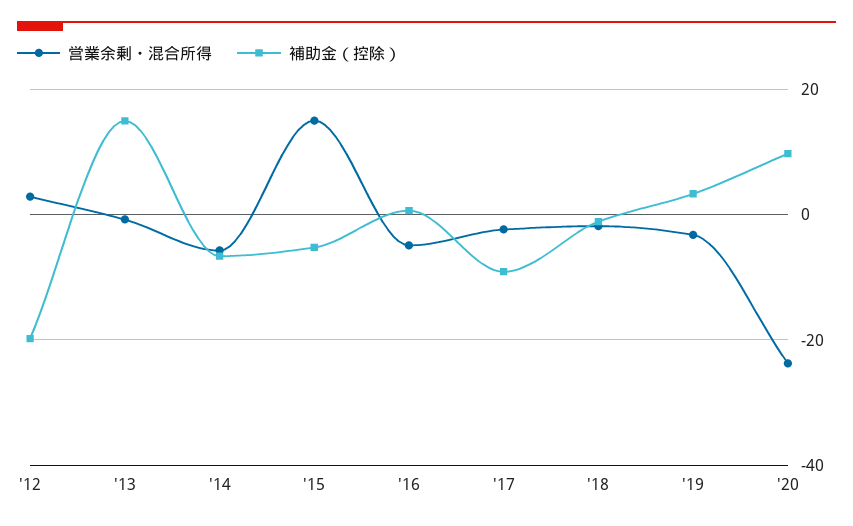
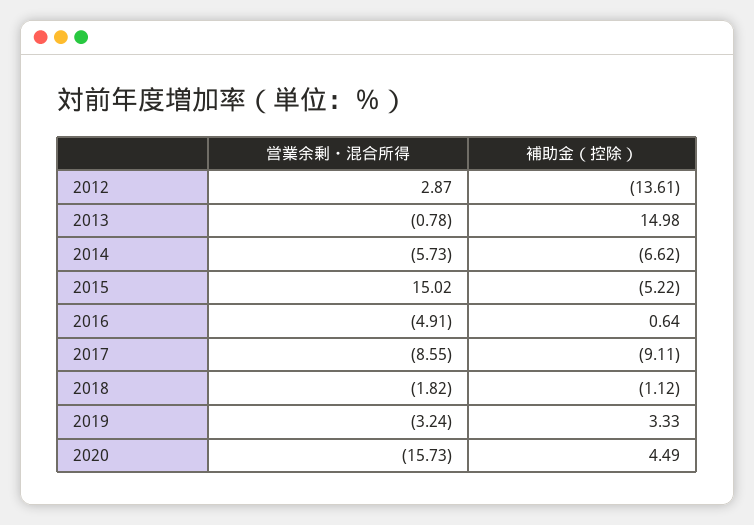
補助金（控除）, '12: -20 -> -13.61
営業余剰・混合所得, '17: -2 -> -8.55
営業余剰・混合所得, '20: -24 -> -15.73
補助金（控除）, '20: 10 -> 4.49

